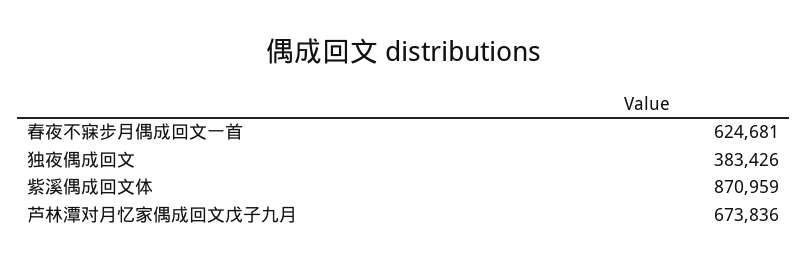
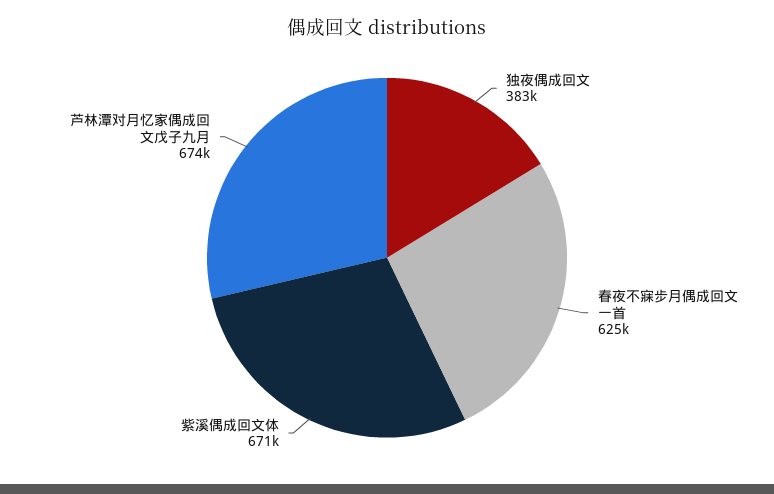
紫溪偶成回文体: 870959 -> 671000

